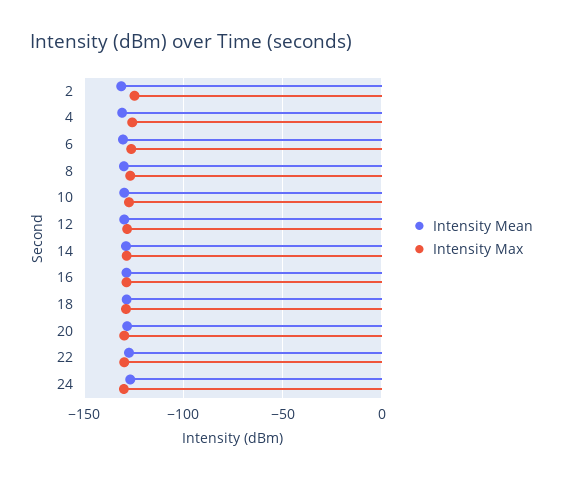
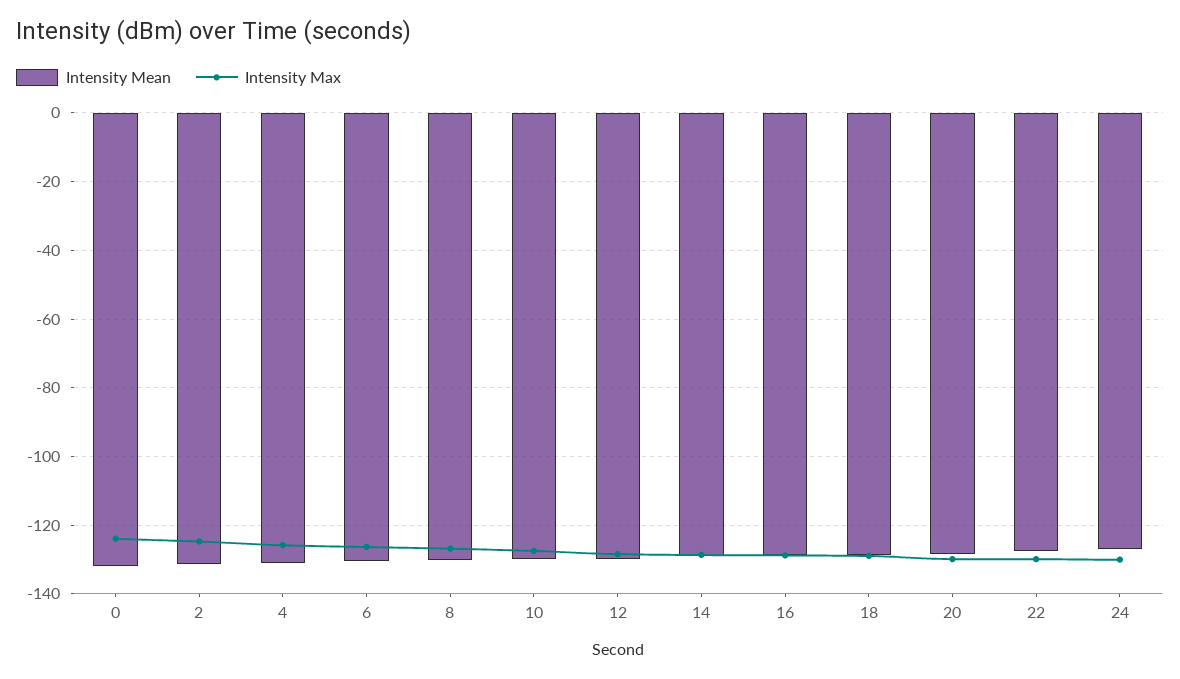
Intensity Mean, 0: none -> -132
Intensity Max, 0: none -> -124

